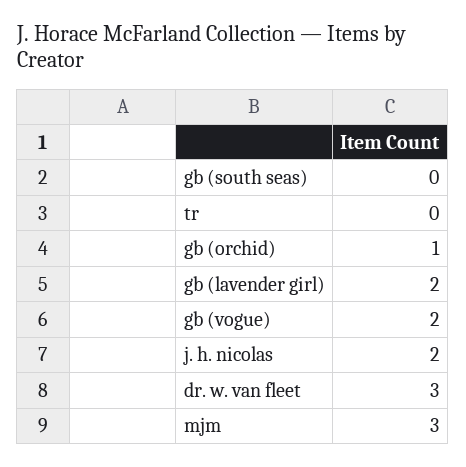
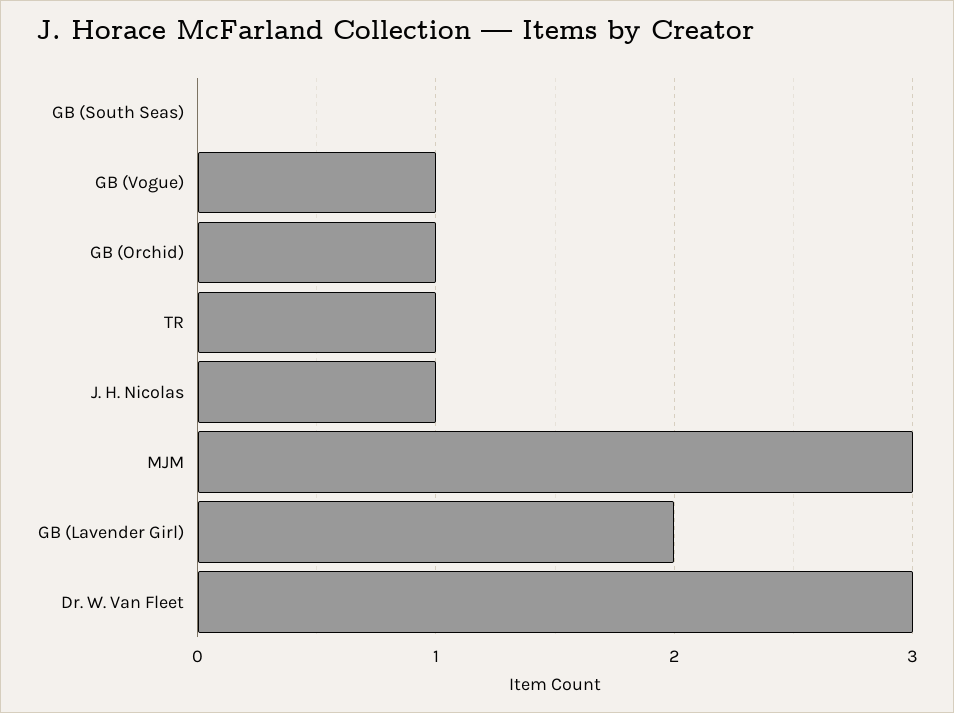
tr: 0 -> 1
gb (vogue): 2 -> 1
j. h. nicolas: 2 -> 1

